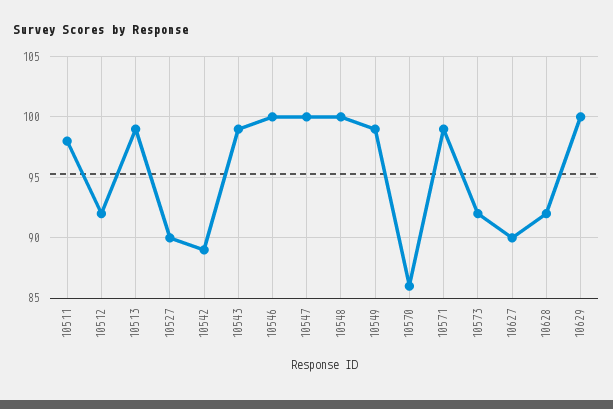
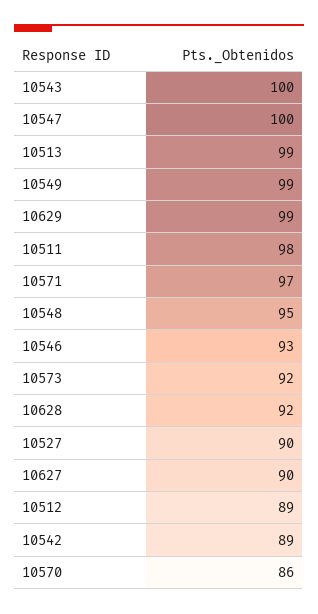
10512: 92 -> 89
10543: 99 -> 100
10546: 100 -> 93
10548: 100 -> 95
10571: 99 -> 97
10629: 100 -> 99

